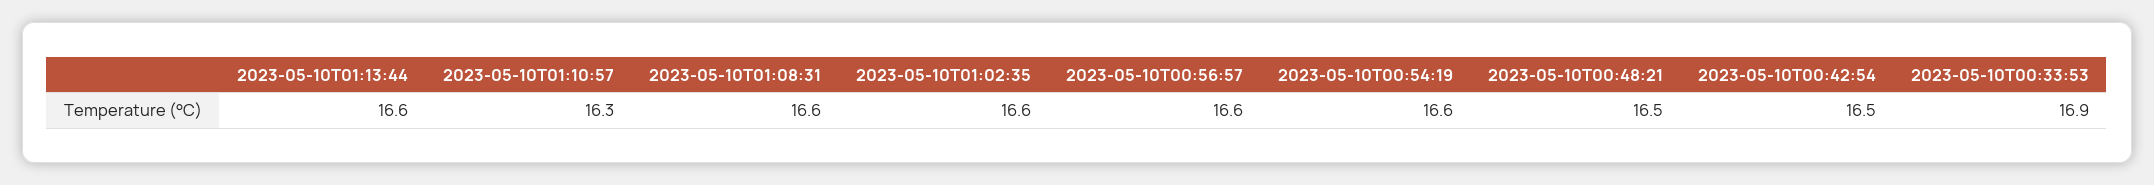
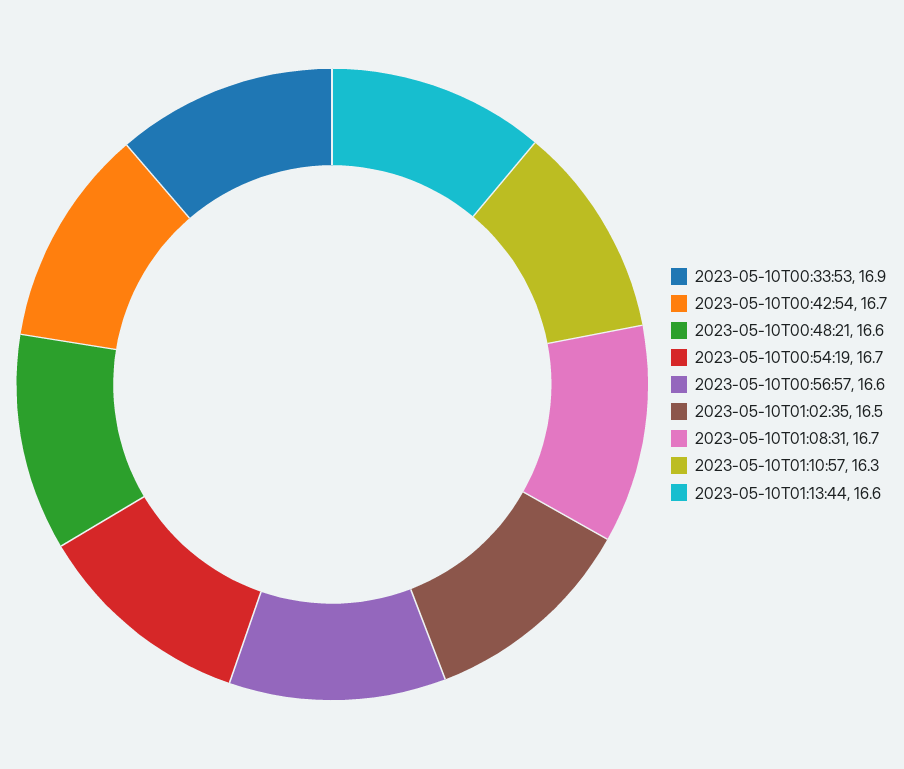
2023-05-10T01:08:31: 16.6 -> 16.7
2023-05-10T01:02:35: 16.6 -> 16.5
2023-05-10T00:54:19: 16.6 -> 16.7
2023-05-10T00:48:21: 16.5 -> 16.6
2023-05-10T00:42:54: 16.5 -> 16.7

